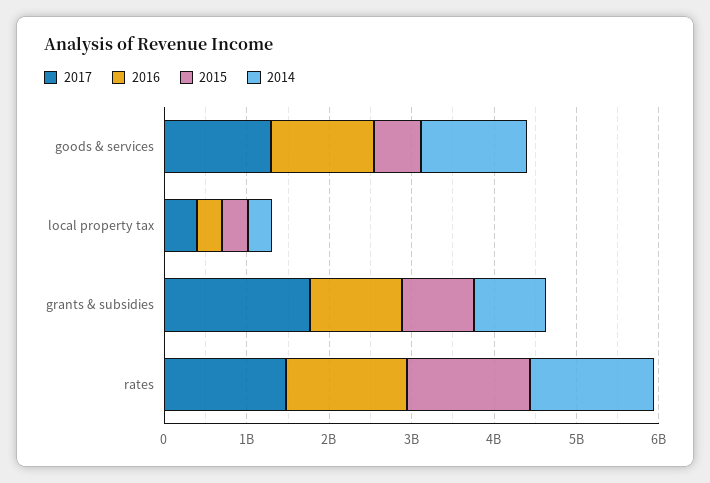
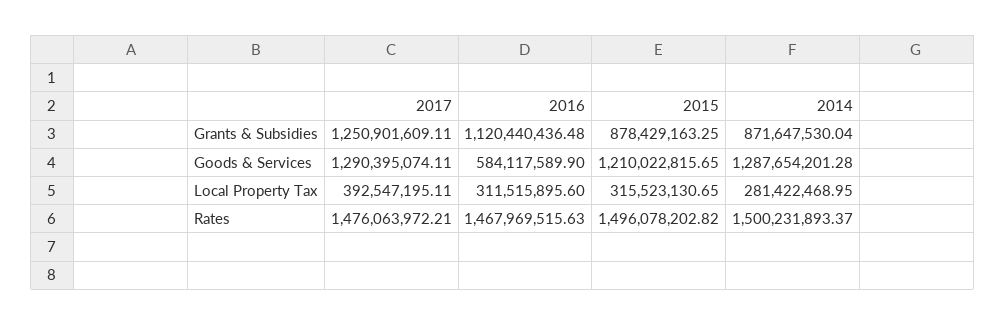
2016, goods & services: 1200000000 -> 584117589.9
2015, goods & services: 600000000 -> 1210022815.65
2017, grants & subsidies: 1800000000 -> 1250901609.11

